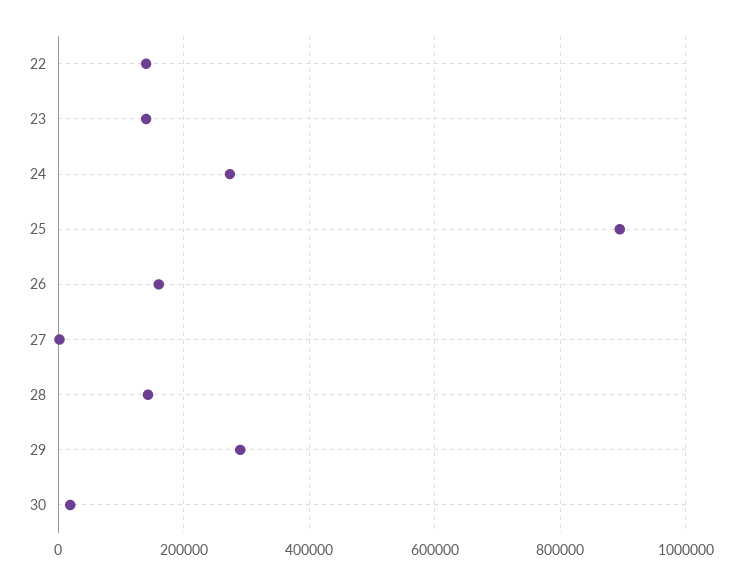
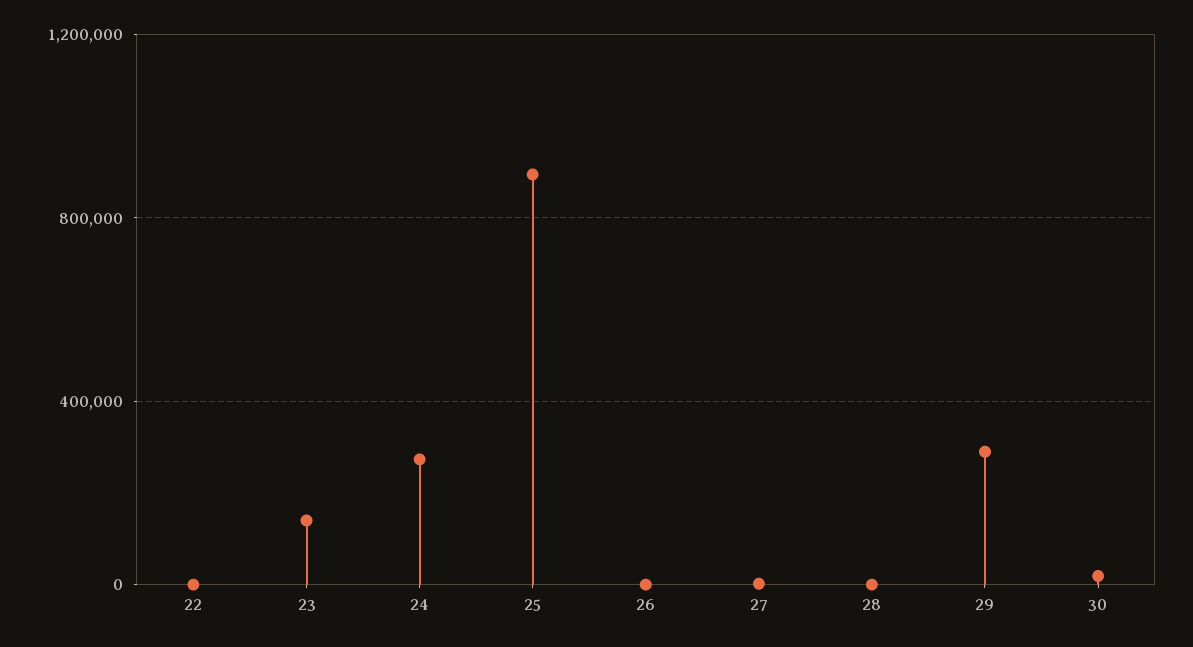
22: 140000 -> 0
26: 160000 -> 0
28: 140000 -> 0

